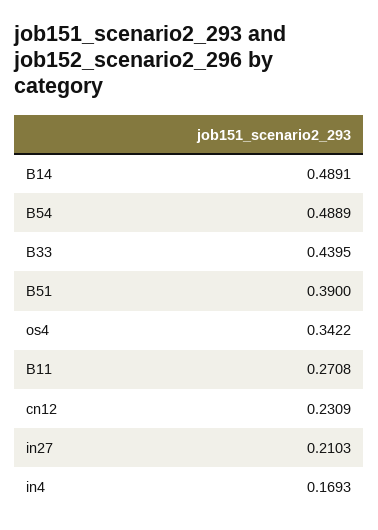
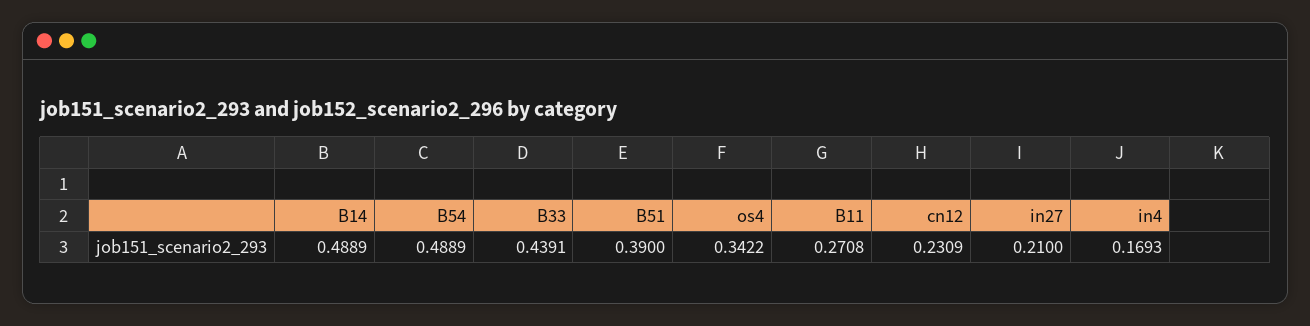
B14: 0.4891 -> 0.4889
B33: 0.4395 -> 0.4391
in27: 0.2103 -> 0.21

